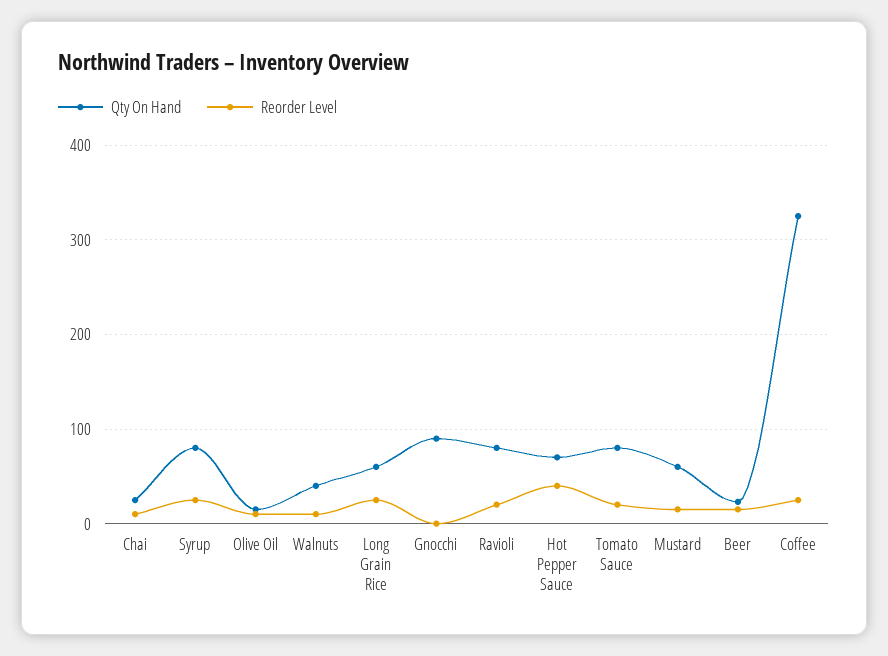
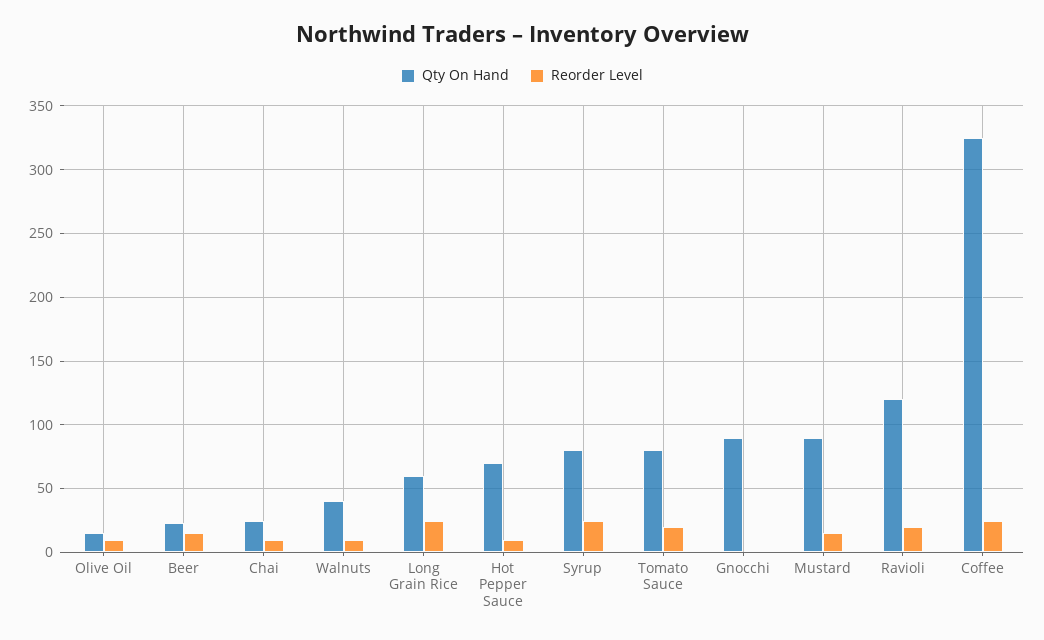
Qty On Hand, Ravioli: 80 -> 120
Reorder Level, Hot Pepper Sauce: 40 -> 10
Qty On Hand, Mustard: 60 -> 90

